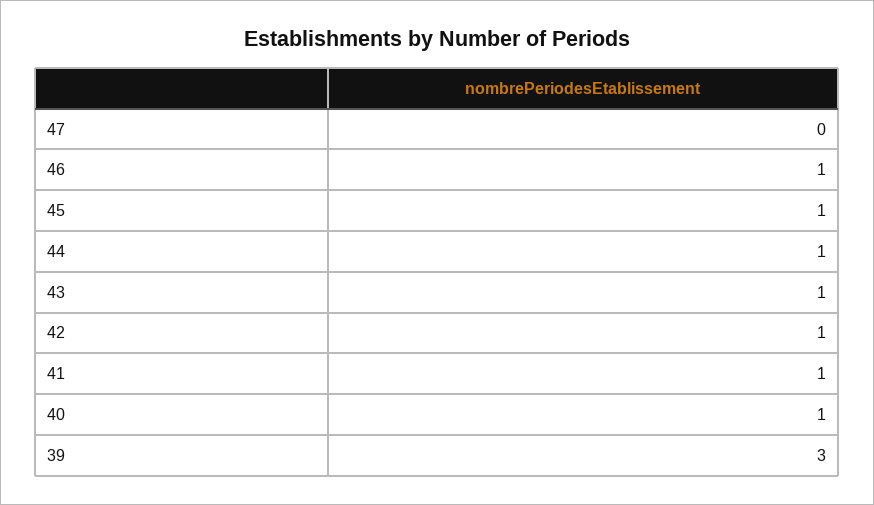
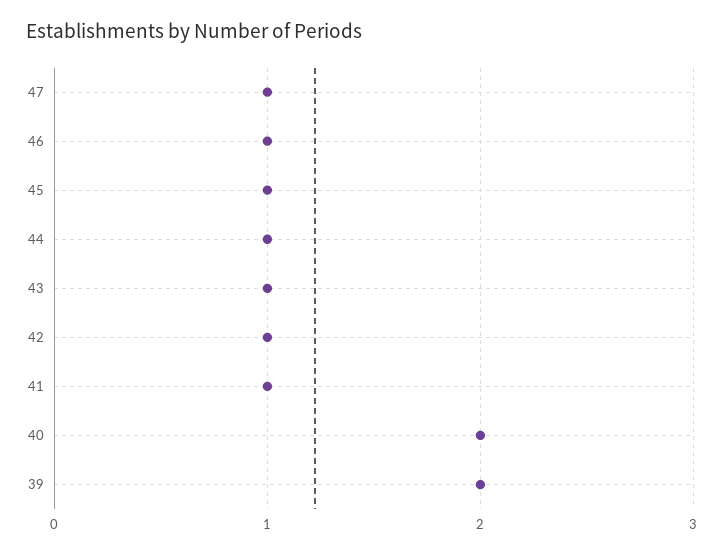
47: 0 -> 1
40: 1 -> 2
39: 3 -> 2

